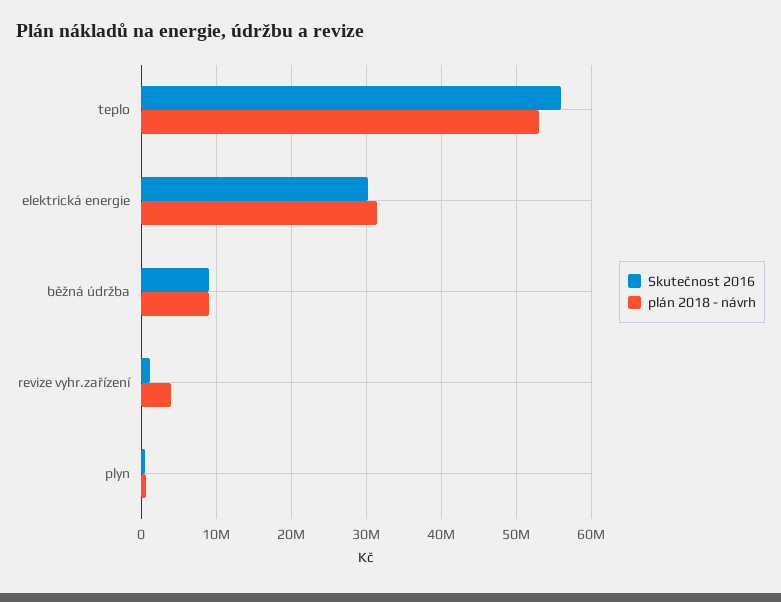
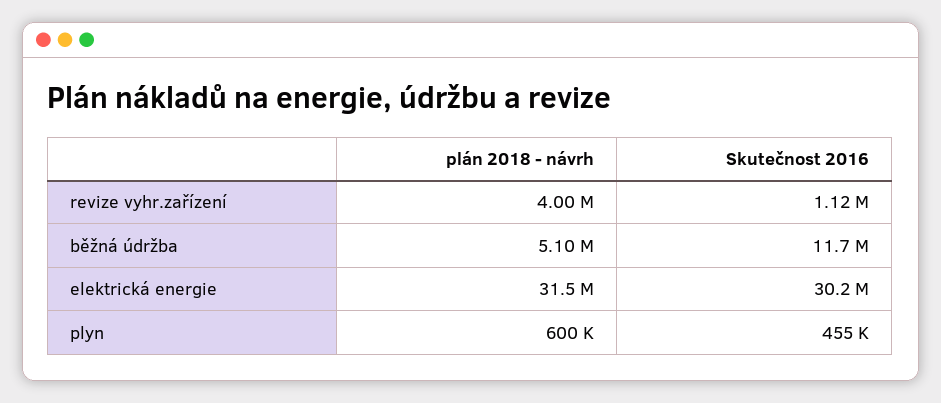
Skutečnost 2016, teplo: 56000000 -> none
plán 2018 - návrh, teplo: 53000000 -> none
Skutečnost 2016, běžná údržba: 9000000 -> 11700000
plán 2018 - návrh, běžná údržba: 9000000 -> 5100000

